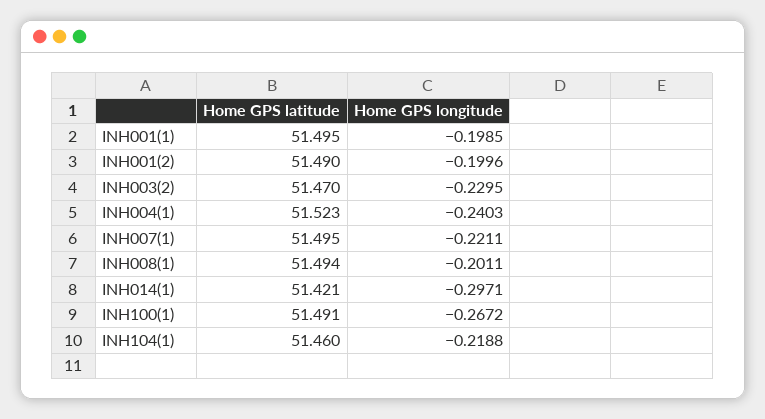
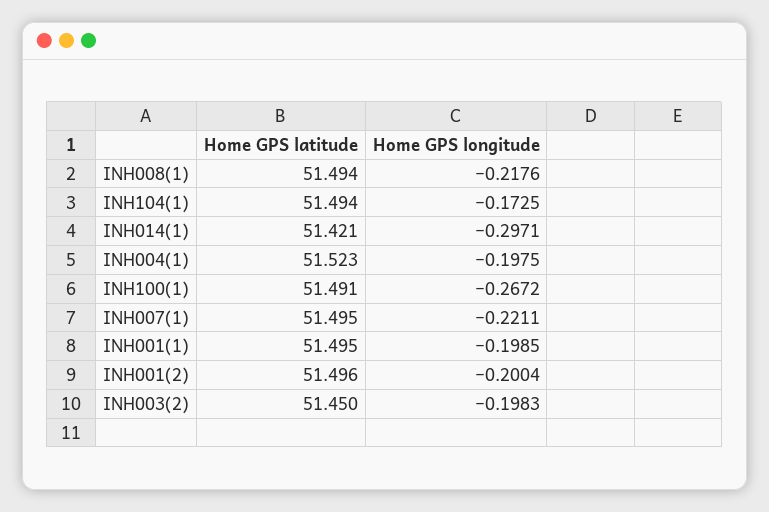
Home GPS latitude, INH001(2): 51.49 -> 51.496
Home GPS longitude, INH001(2): -0.1996 -> -0.2004
Home GPS latitude, INH003(2): 51.47 -> 51.45
Home GPS longitude, INH003(2): -0.2295 -> -0.1983
Home GPS longitude, INH004(1): -0.2403 -> -0.1975
Home GPS longitude, INH008(1): -0.2011 -> -0.2176
Home GPS latitude, INH104(1): 51.46 -> 51.494
Home GPS longitude, INH104(1): -0.2188 -> -0.1725

